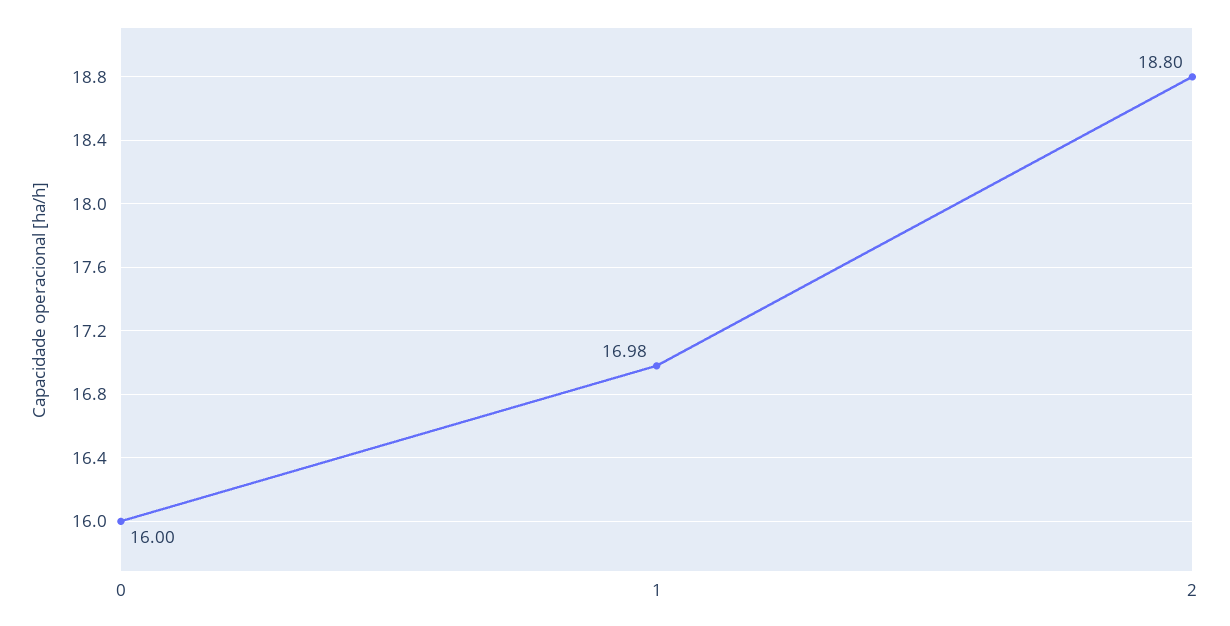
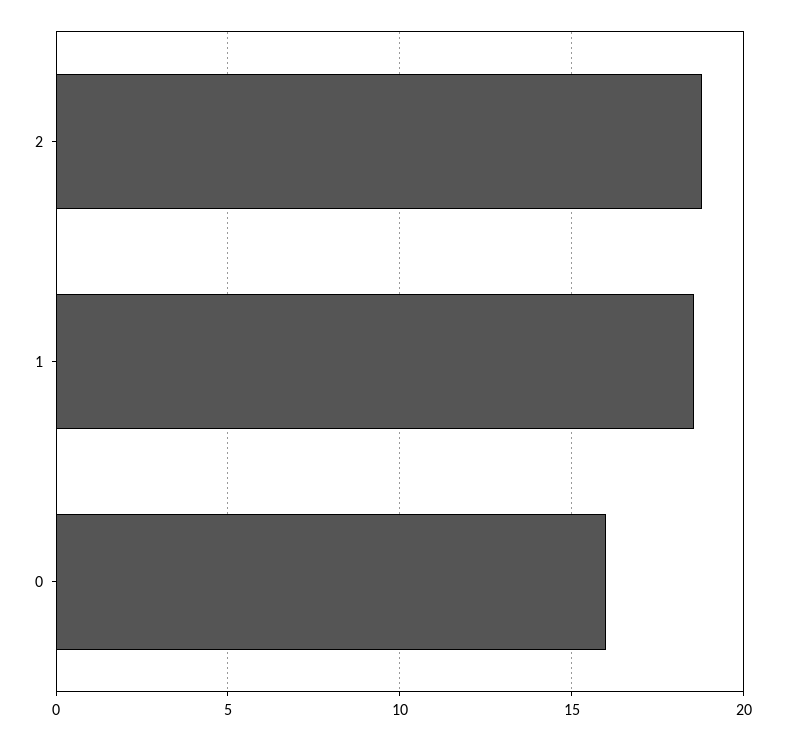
1: 16.98 -> 18.5

